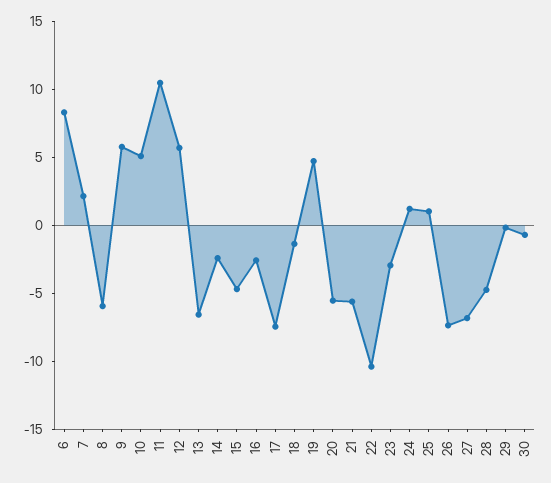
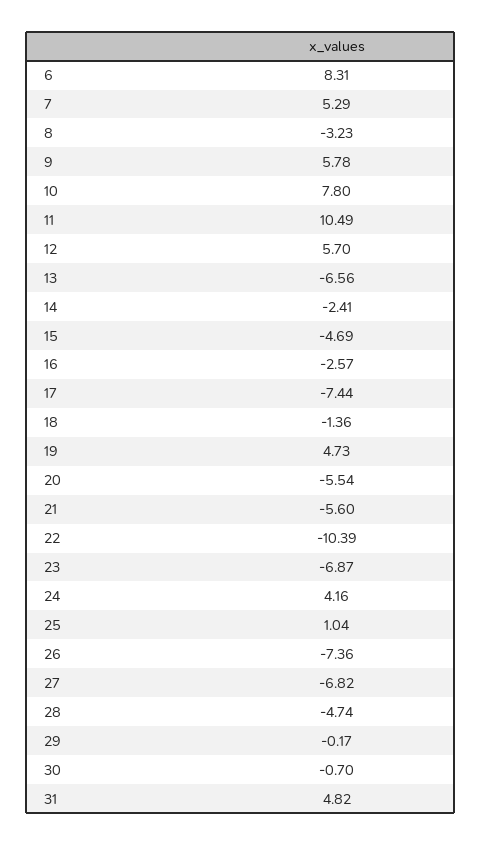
7: 2 -> 5.29
8: -6 -> -3.23
10: 5 -> 7.8
23: -3 -> -6.87
24: 1 -> 4.16
31: none -> 4.82

